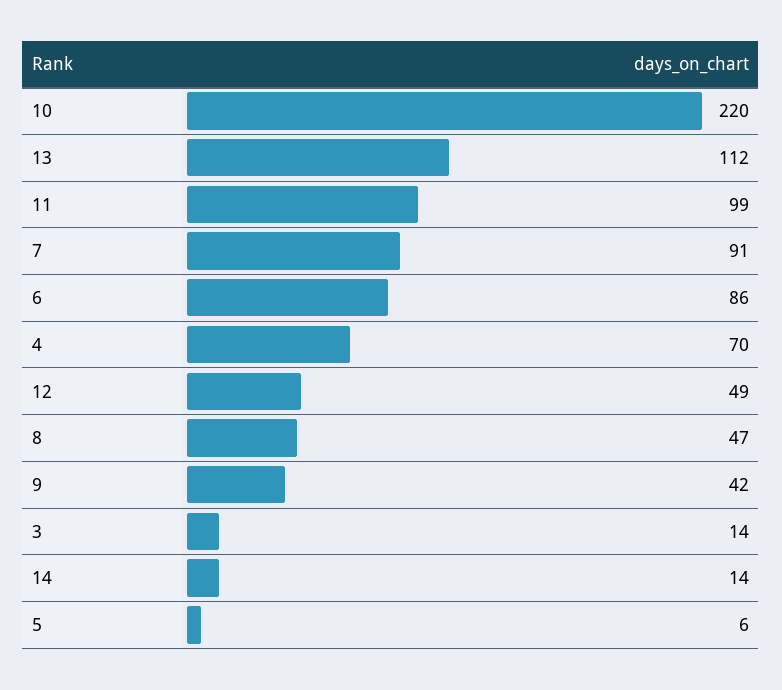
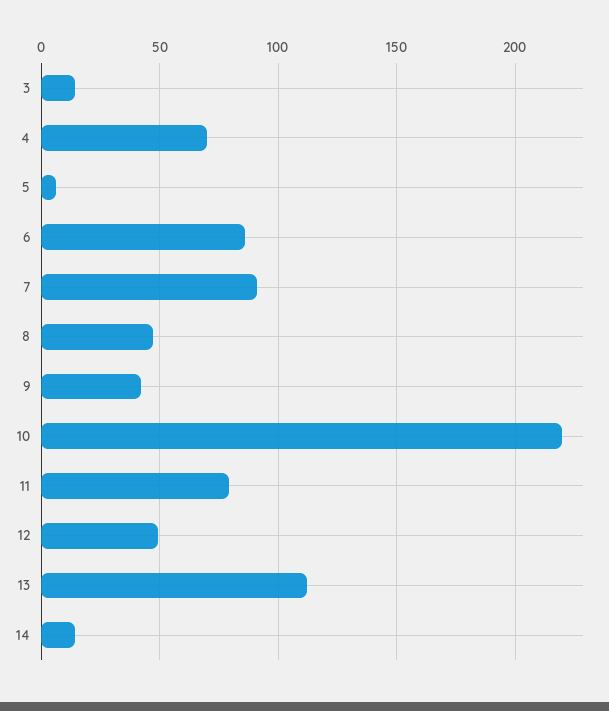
11: 99 -> 80

